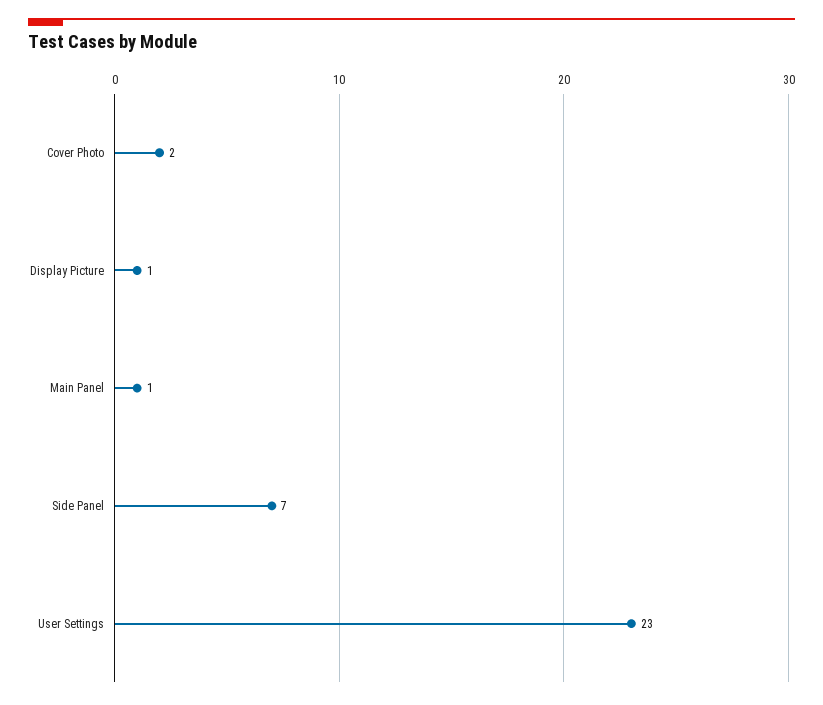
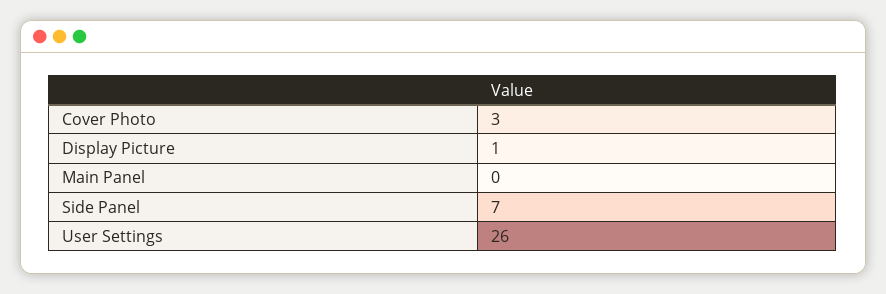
Cover Photo: 2 -> 3
Main Panel: 1 -> 0
User Settings: 23 -> 26

